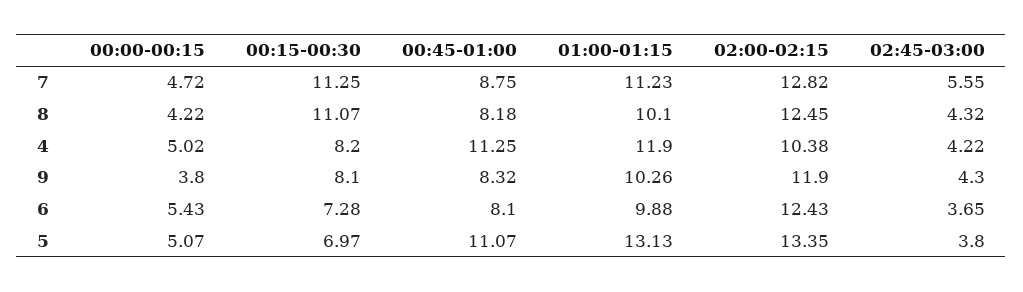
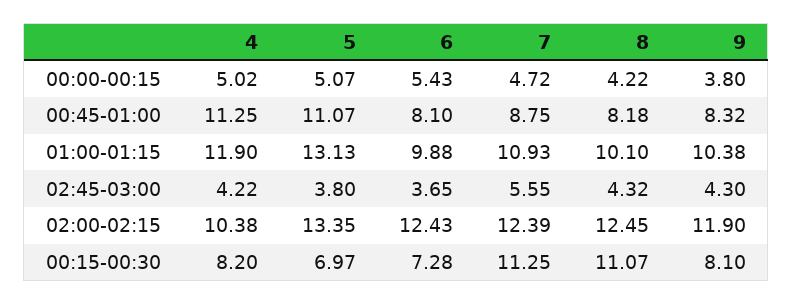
01:00-01:15, 7: 11.23 -> 10.93
02:00-02:15, 7: 12.82 -> 12.39
01:00-01:15, 9: 10.26 -> 10.38

